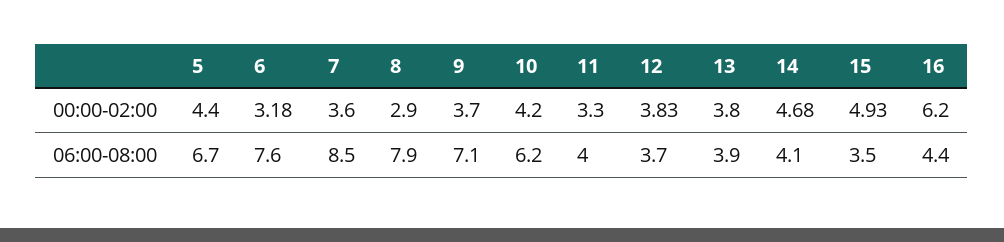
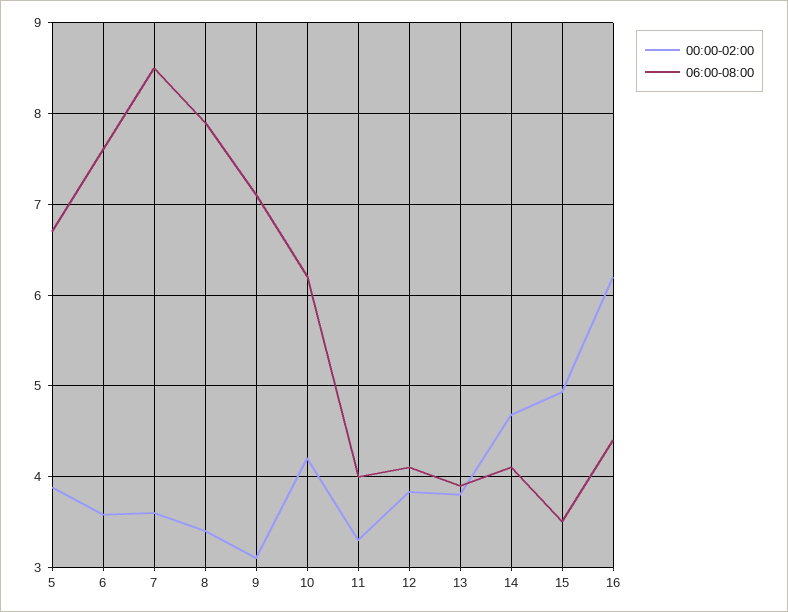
00:00-02:00, 5: 4.4 -> 3.9
00:00-02:00, 6: 3.18 -> 3.6
00:00-02:00, 8: 2.9 -> 3.4
00:00-02:00, 9: 3.7 -> 3.1
06:00-08:00, 12: 3.7 -> 4.1

